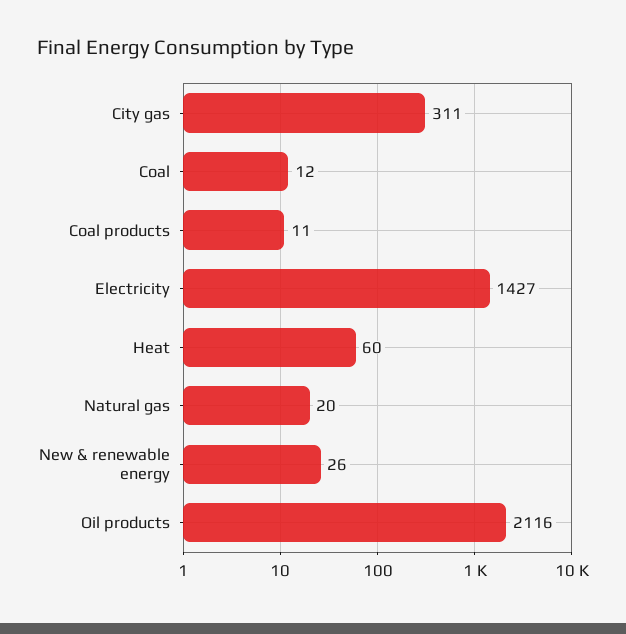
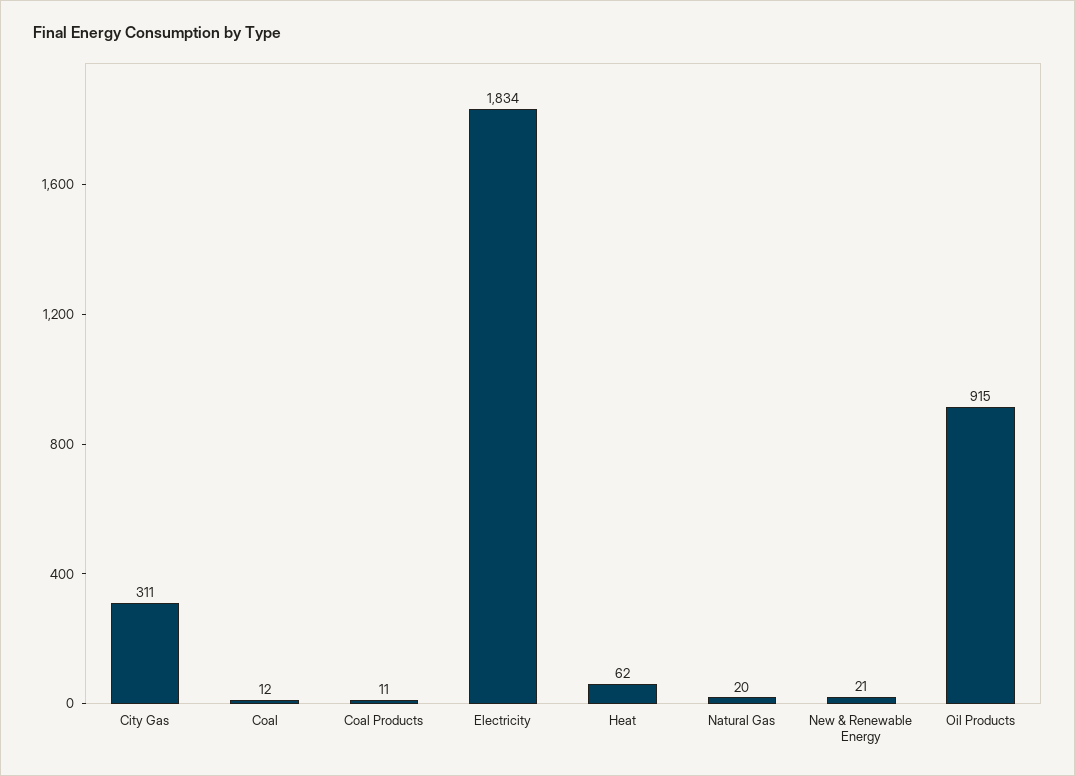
Electricity: 1427 -> 1834
Heat: 60 -> 62
New & renewable energy: 26 -> 21
Oil products: 2116 -> 915

